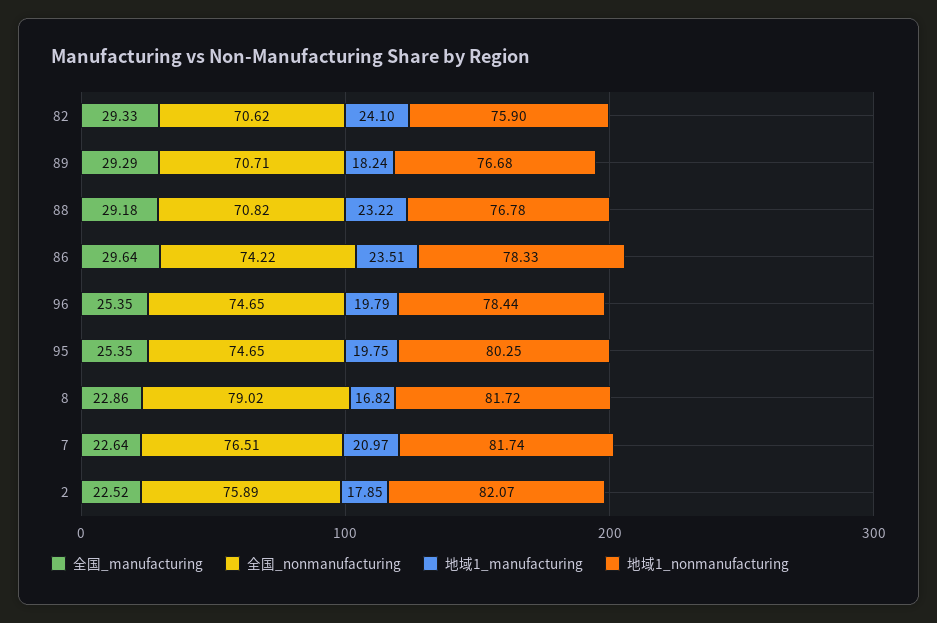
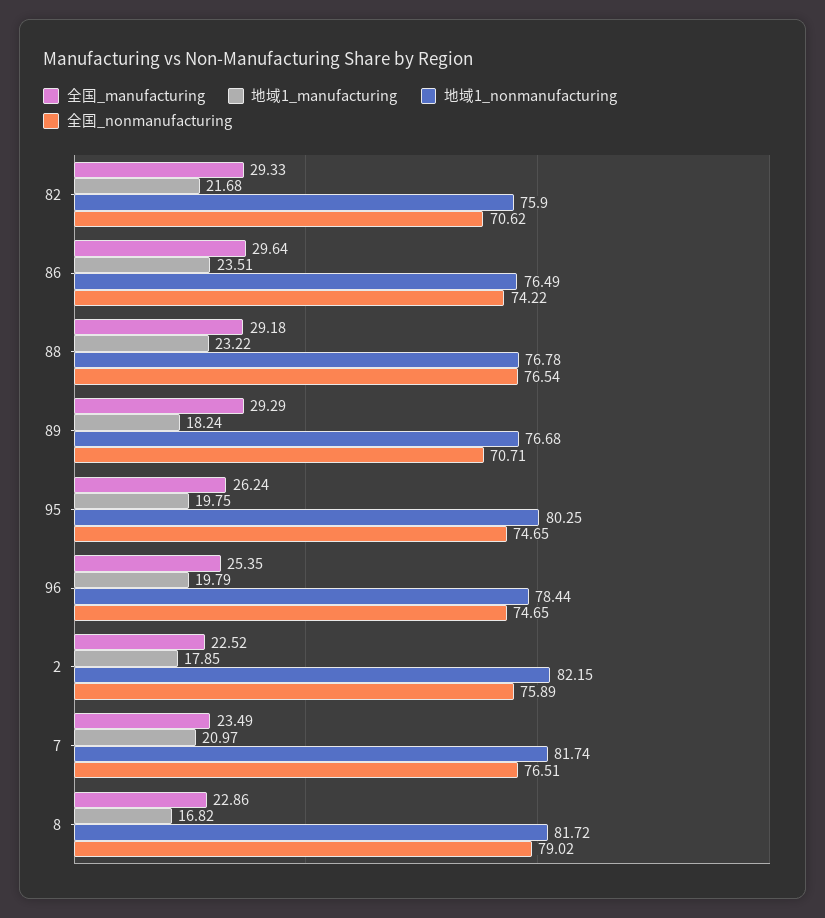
地域1_manufacturing, 82: 24.1 -> 21.68
全国_nonmanufacturing, 88: 70.82 -> 76.54
地域1_nonmanufacturing, 86: 78.33 -> 76.49
全国_manufacturing, 95: 25.35 -> 26.24
全国_manufacturing, 7: 22.64 -> 23.49
地域1_nonmanufacturing, 2: 82.07 -> 82.15

